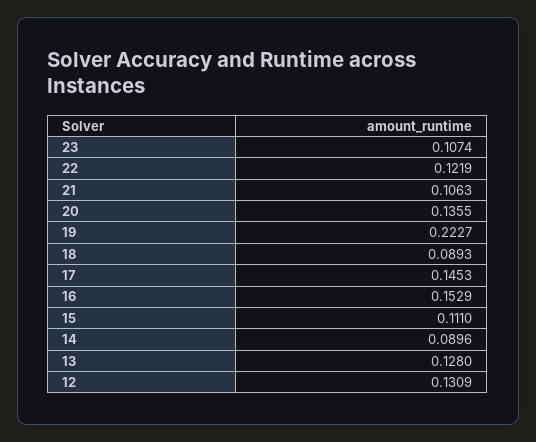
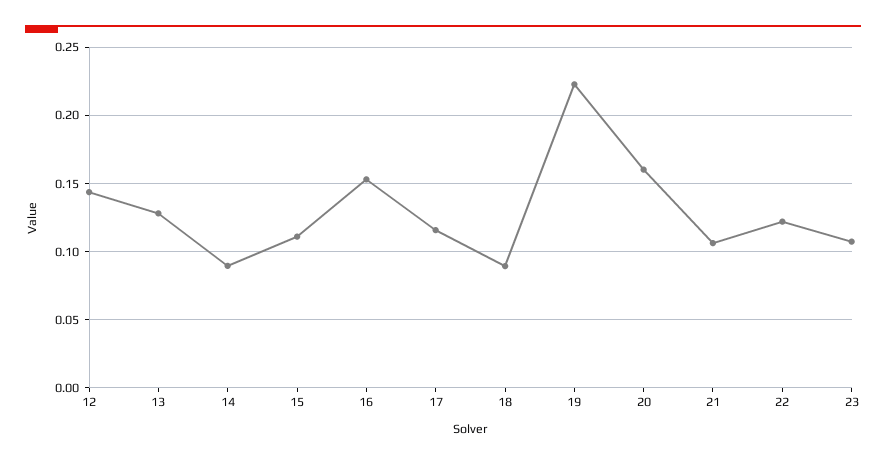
20: 0.1355 -> 0.16
17: 0.1453 -> 0.115
12: 0.1309 -> 0.145

